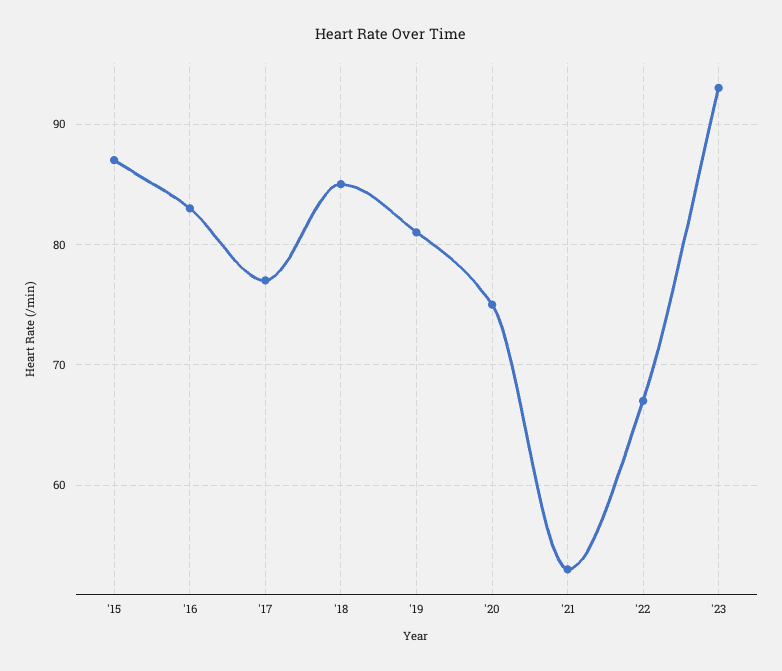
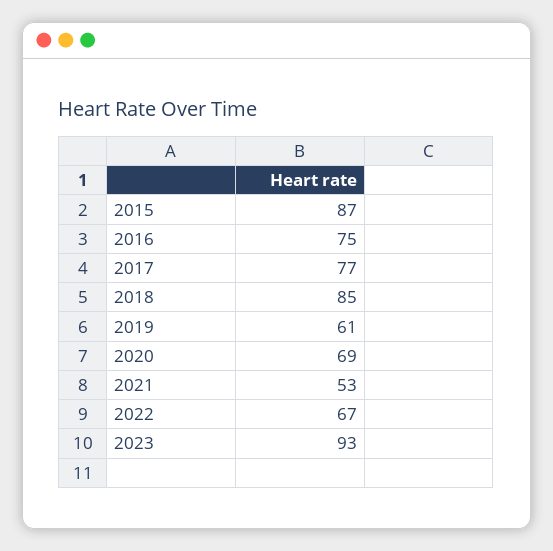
'16: 83 -> 75
'19: 81 -> 61
'20: 75 -> 69

